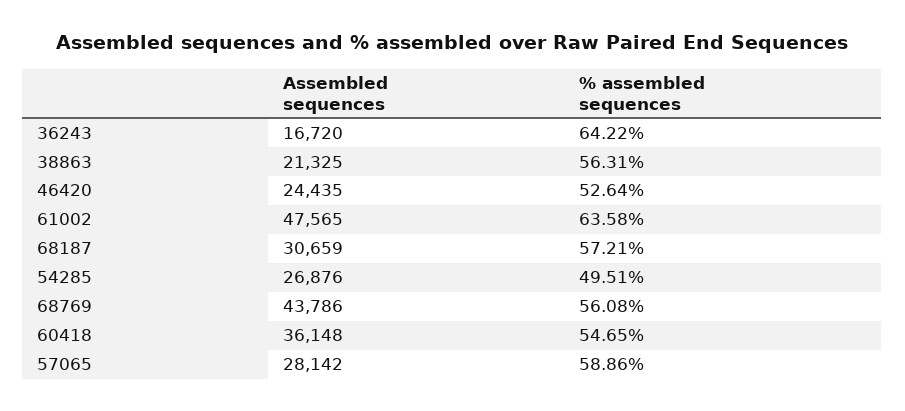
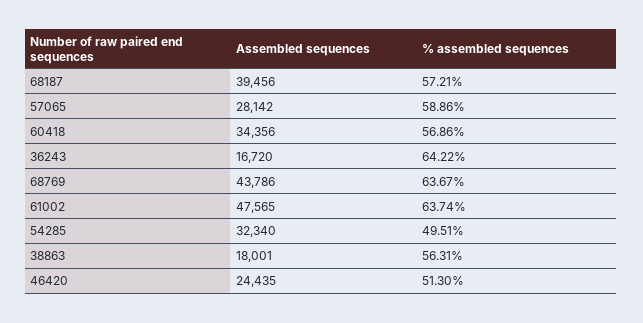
Assembled sequences, 38863: 21325 -> 18001
% assembled sequences, 46420: 52.64 -> 51.3
% assembled sequences, 61002: 63.58 -> 63.74
Assembled sequences, 68187: 30659 -> 39456
Assembled sequences, 54285: 26876 -> 32340
% assembled sequences, 68769: 56.08 -> 63.67
Assembled sequences, 60418: 36148 -> 34356
% assembled sequences, 60418: 54.65 -> 56.86

